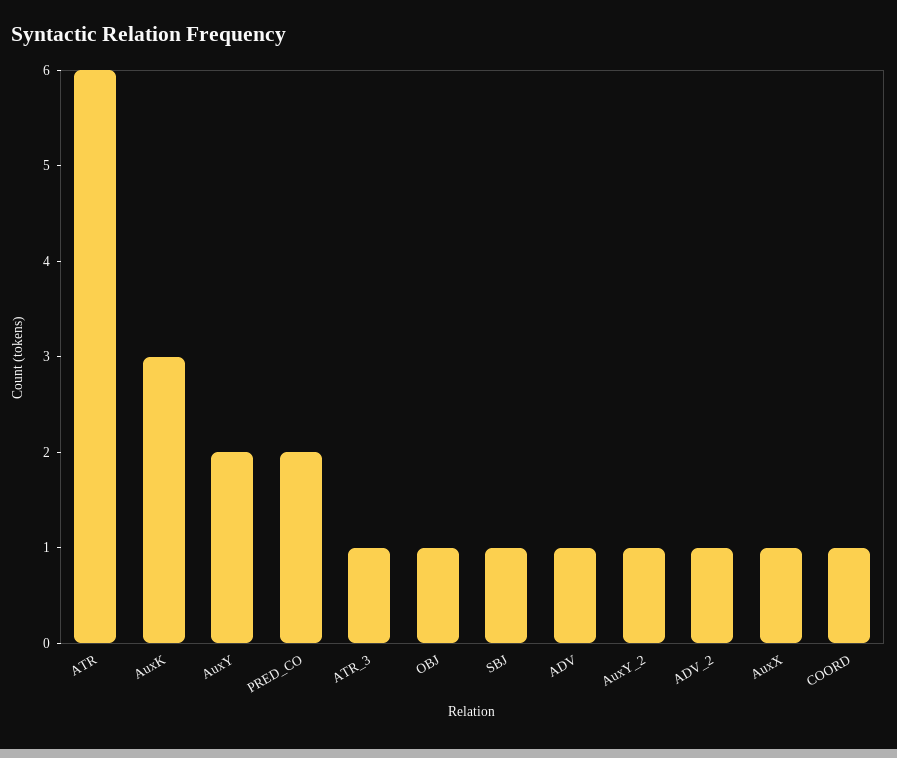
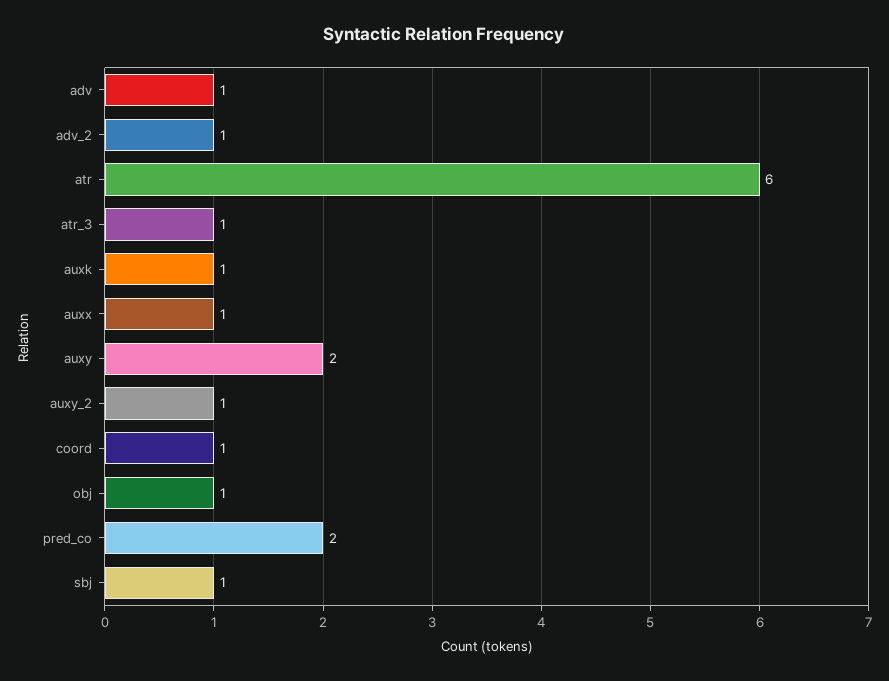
AuxK: 3 -> 1

